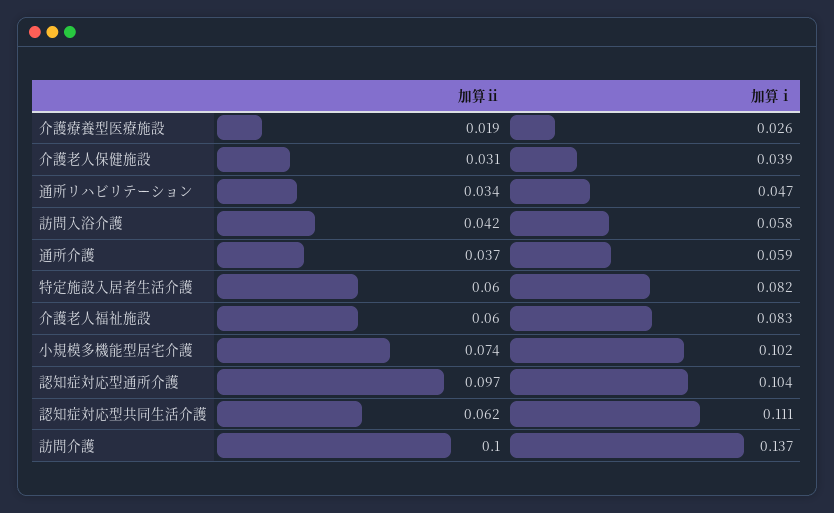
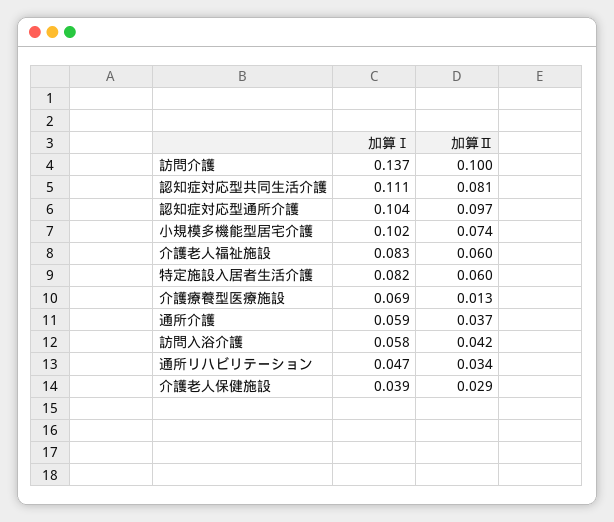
加算ⅱ, 介護療養型医療施設: 0.019 -> 0.013
加算ⅰ, 介護療養型医療施設: 0.026 -> 0.069
加算ⅱ, 介護老人保健施設: 0.031 -> 0.029
加算ⅱ, 認知症対応型共同生活介護: 0.062 -> 0.081

